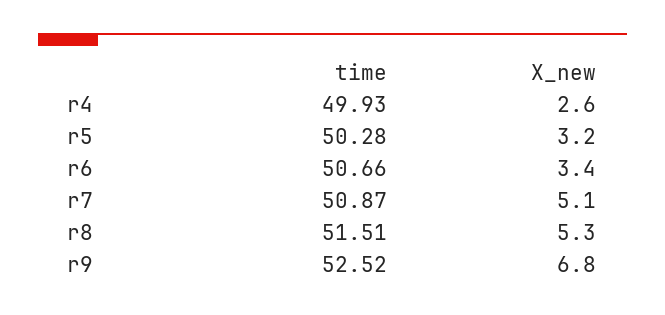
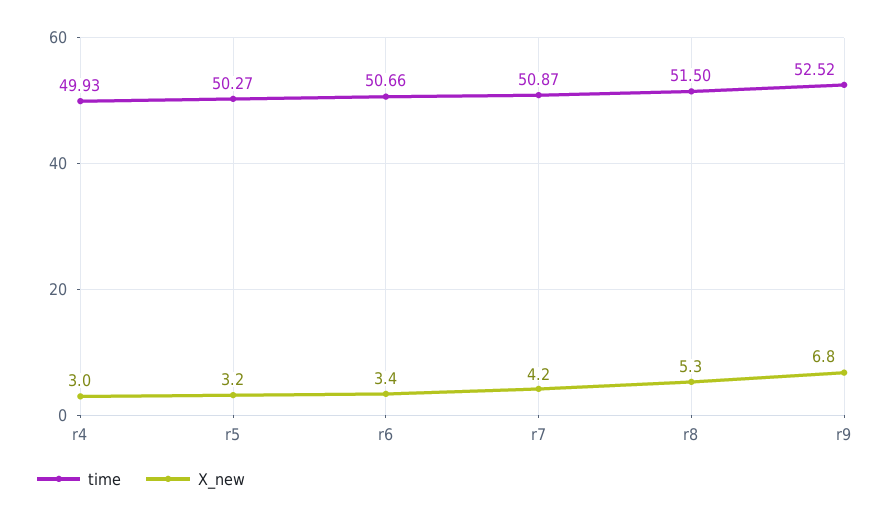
X_new, r4: 2.6 -> 3
time, r5: 50.28 -> 50.27
X_new, r7: 5.1 -> 4.2
time, r8: 51.51 -> 51.5

